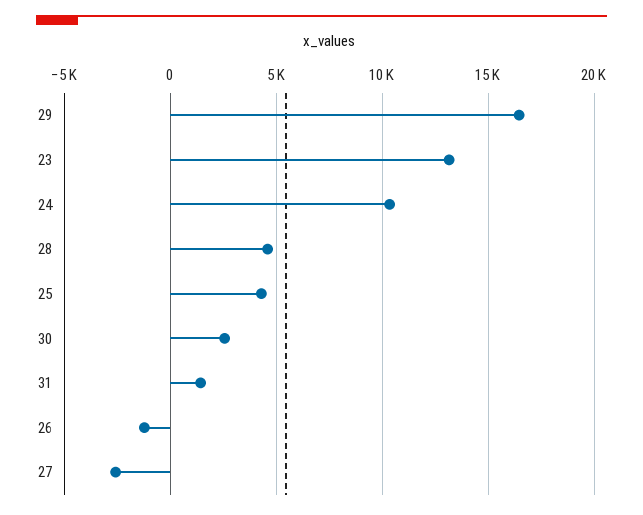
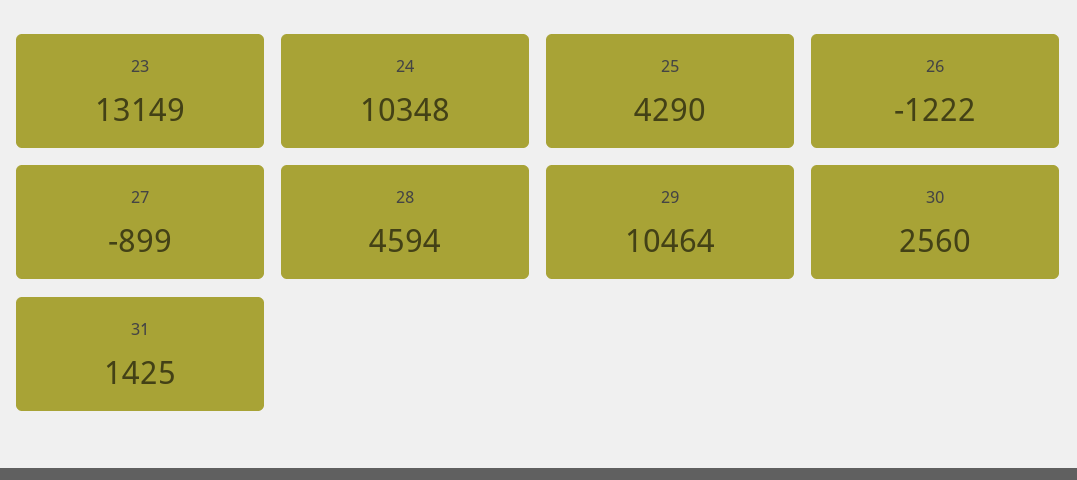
29: 16500 -> 10464
27: -2500 -> -899

